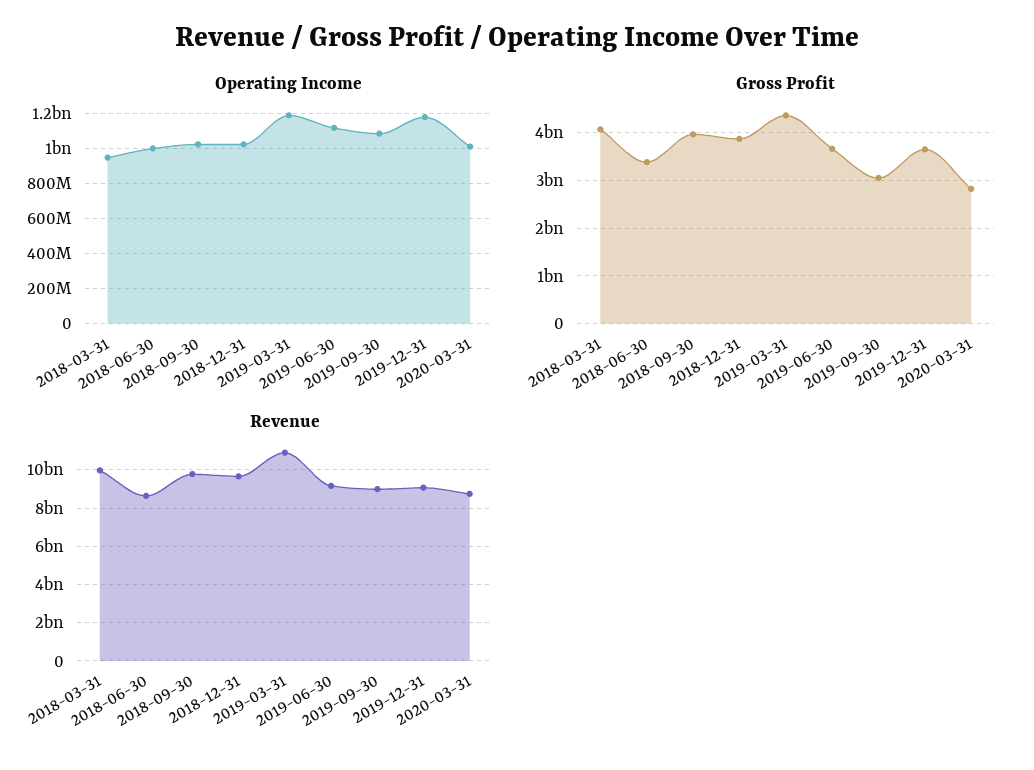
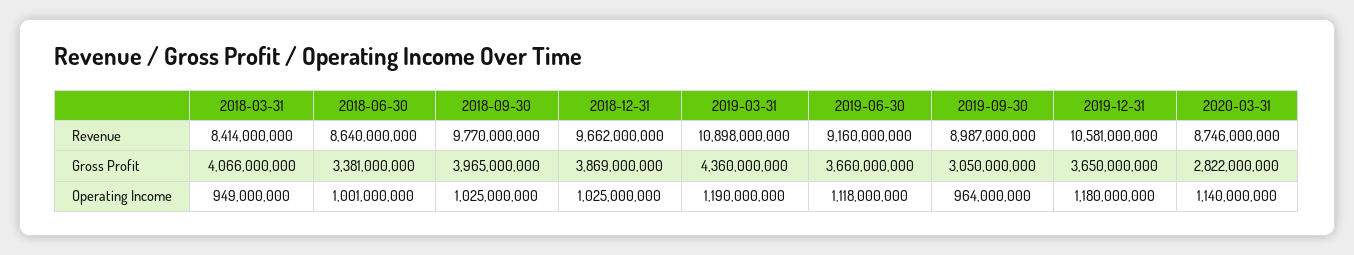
Operating Income, 2019-09-30: 1100000000 -> 964000000
Operating Income, 2020-03-31: 1000000000 -> 1140000000
Revenue, 2018-03-31: 10000000000 -> 8414000000
Revenue, 2019-12-31: 9000000000 -> 10581000000

